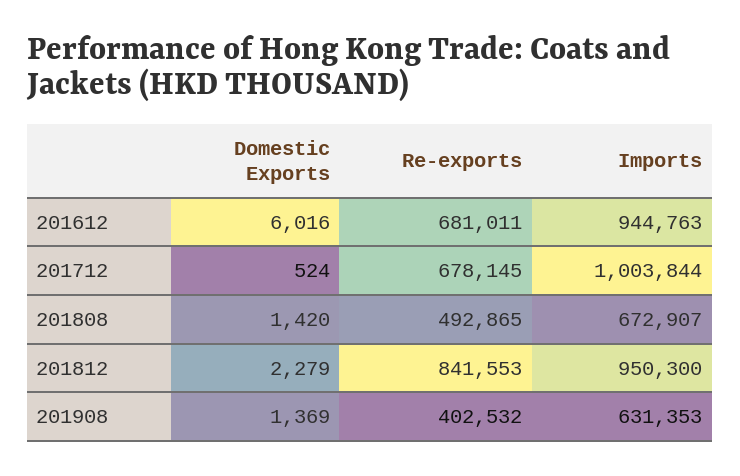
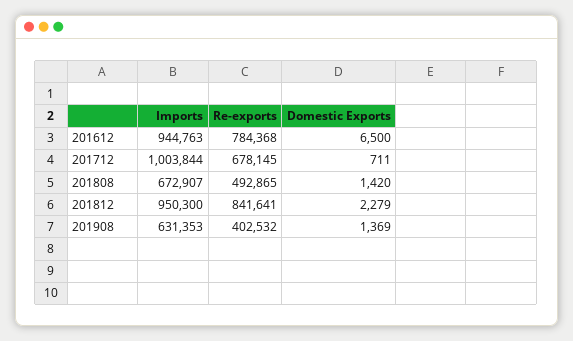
Domestic Exports, 201612: 6016 -> 6500
Re-exports, 201612: 681011 -> 784368
Domestic Exports, 201712: 524 -> 711
Re-exports, 201812: 841553 -> 841641

